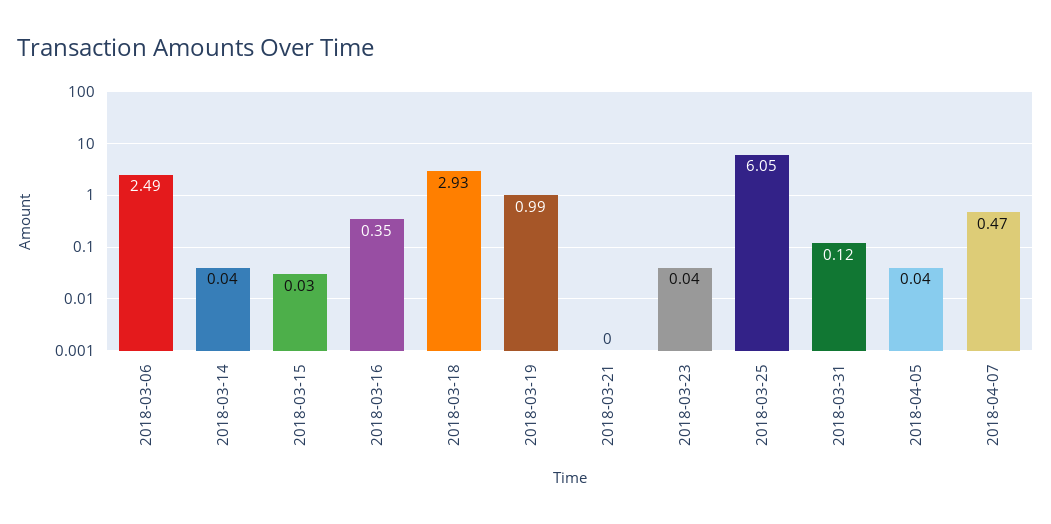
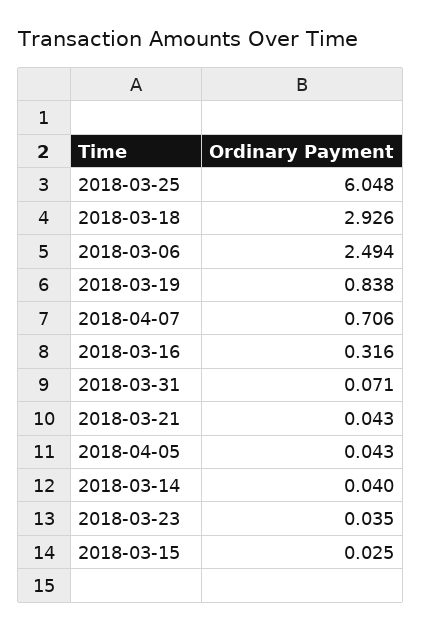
2018-03-16: 0.35 -> 0.316
2018-03-19: 0.99 -> 0.838
2018-03-21: 0 -> 0.043
2018-03-31: 0.12 -> 0.071
2018-04-07: 0.47 -> 0.706

